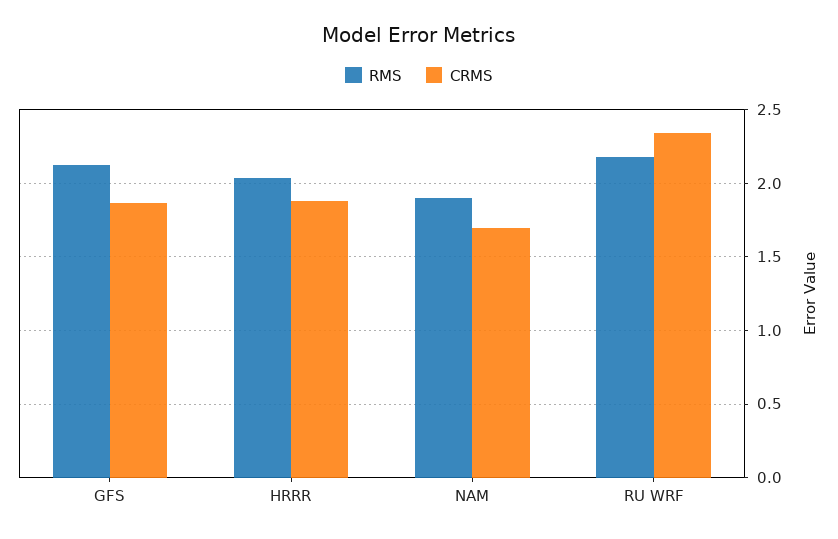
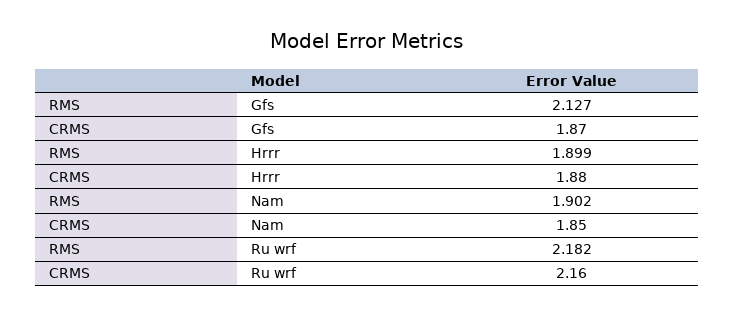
RMS, HRRR: 2.05 -> 1.899
CRMS, NAM: 1.7 -> 1.85
CRMS, RU WRF: 2.35 -> 2.16

